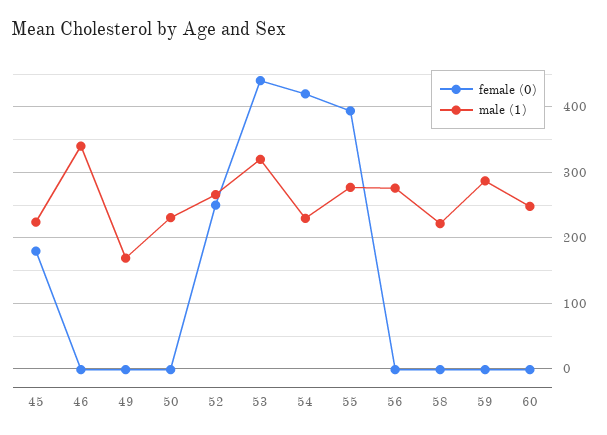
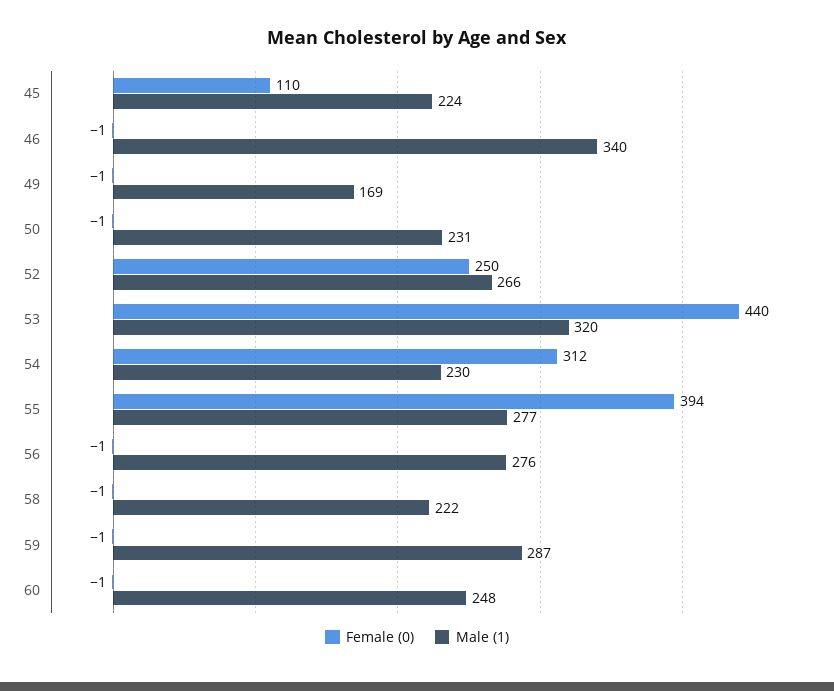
female (0), 45: 180 -> 110
female (0), 54: 420 -> 312

